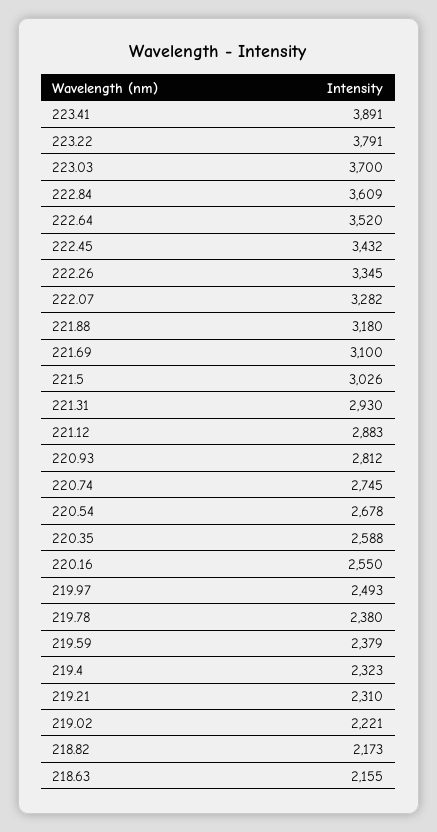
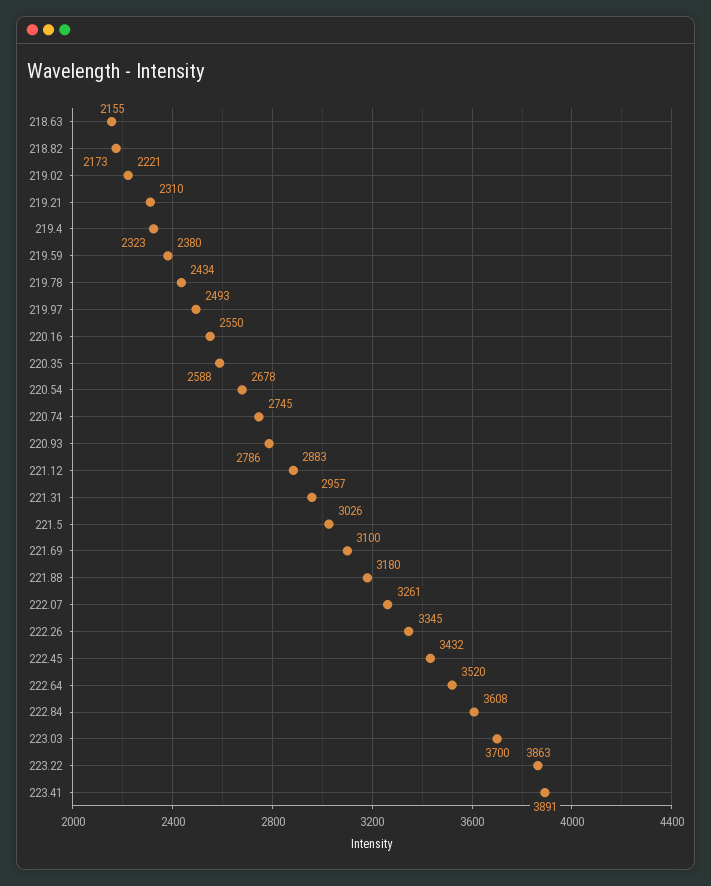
223.22: 3791 -> 3863
222.84: 3609 -> 3608
222.07: 3282 -> 3261
221.31: 2930 -> 2957
220.93: 2812 -> 2786
219.78: 2380 -> 2434
219.59: 2379 -> 2380

